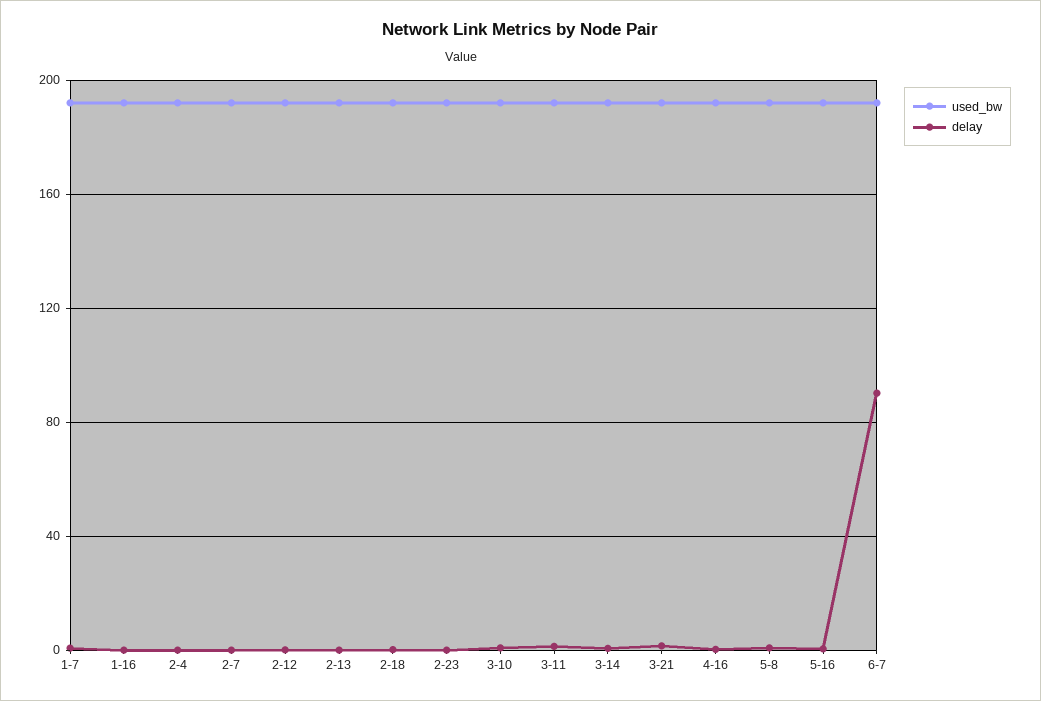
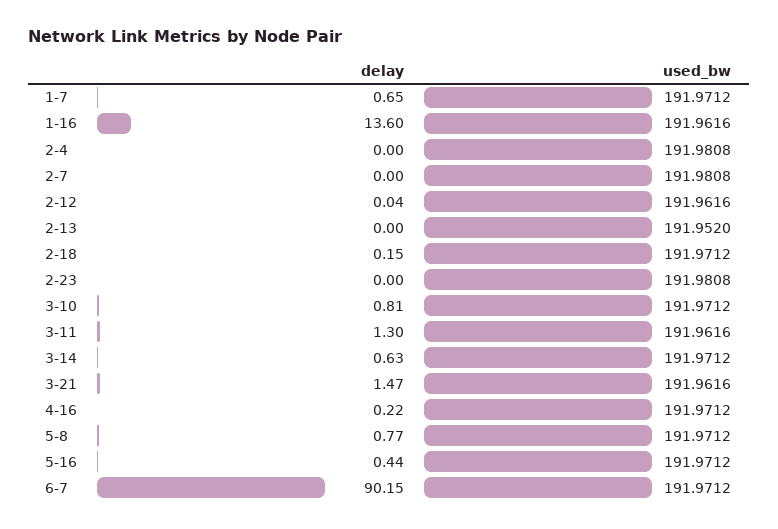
delay, 1-16: 0 -> 13.6

